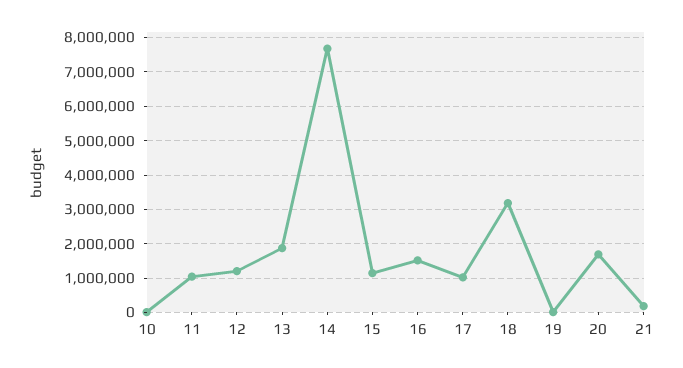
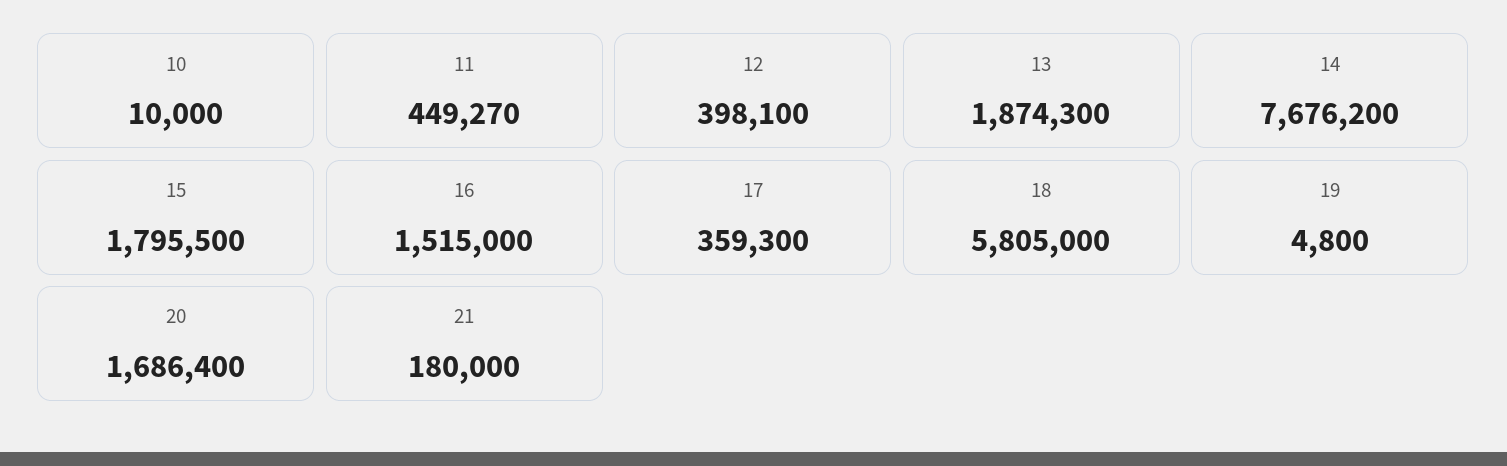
11: 1000000 -> 449270
12: 1200000 -> 398100
15: 1200000 -> 1795500
17: 1000000 -> 359300
18: 3200000 -> 5805000

